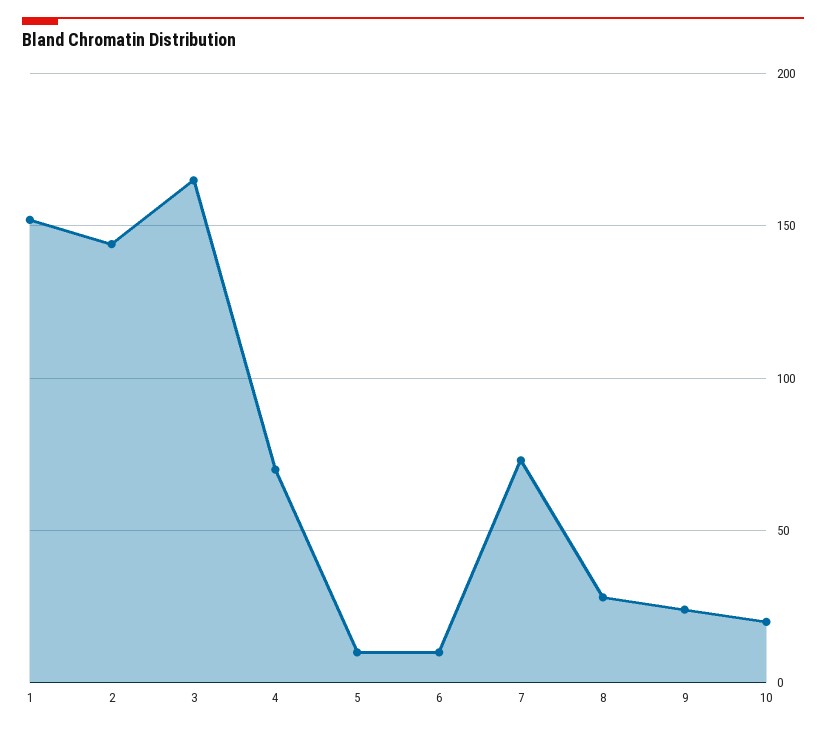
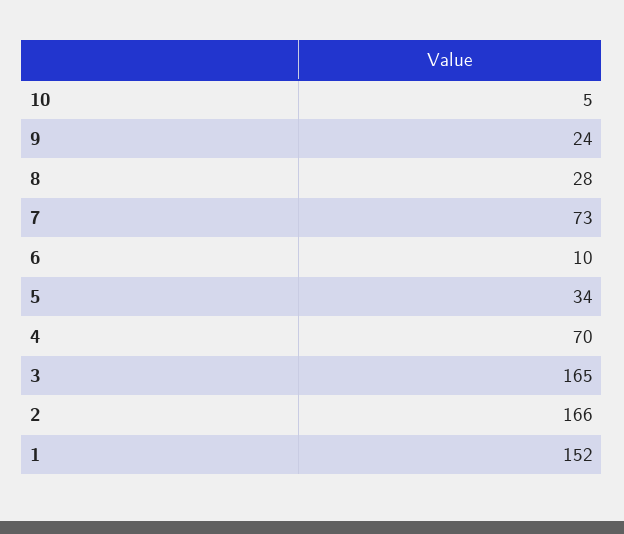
2: 145 -> 166
5: 10 -> 34
10: 20 -> 5

